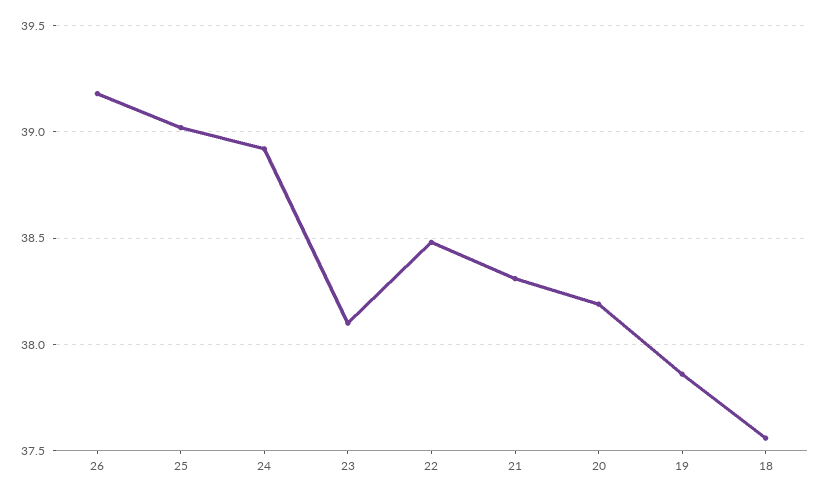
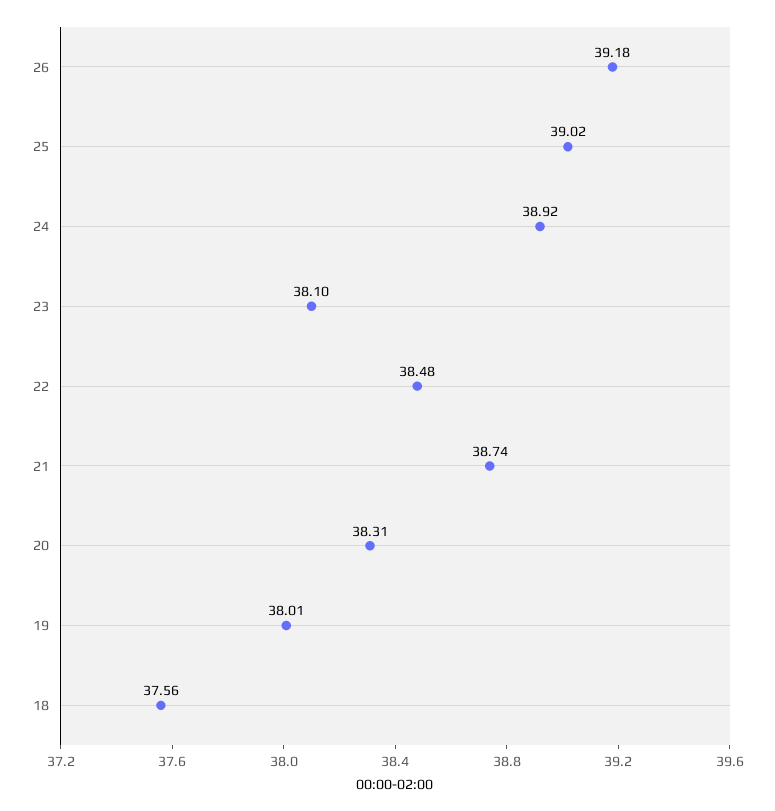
21: 38.3 -> 38.74
20: 38.2 -> 38.31
19: 37.85 -> 38.01

